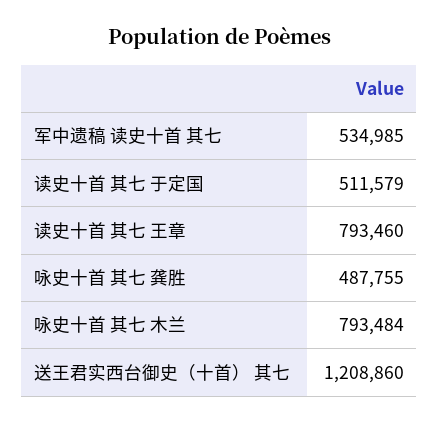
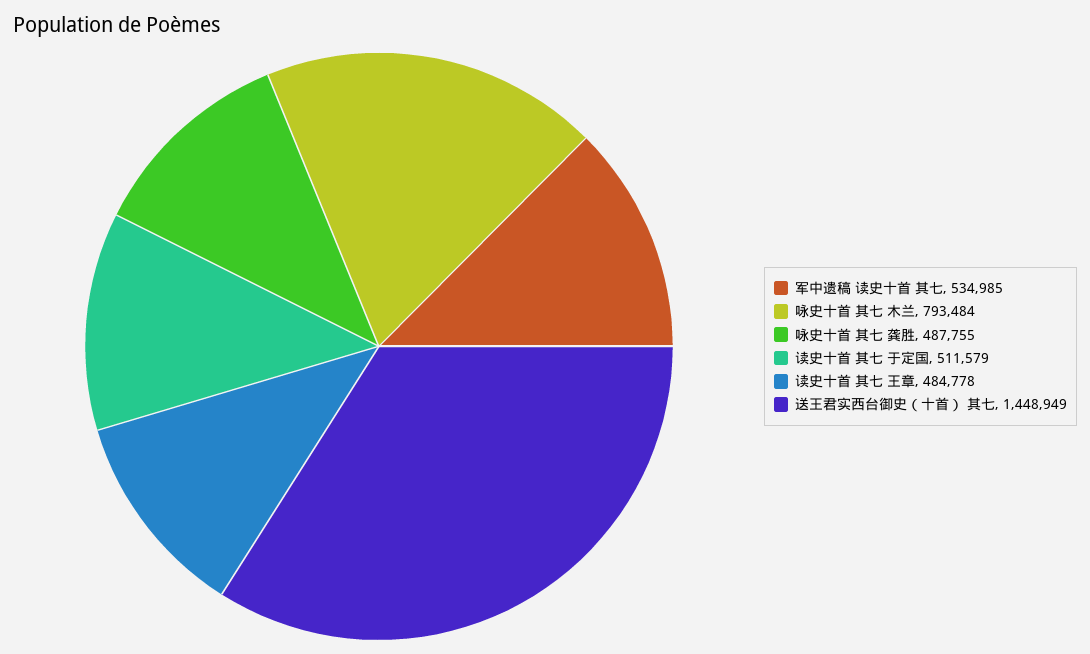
读史十首 其七 王章: 793460 -> 484778
送王君实西台御史（十首） 其七: 1208860 -> 1448949

